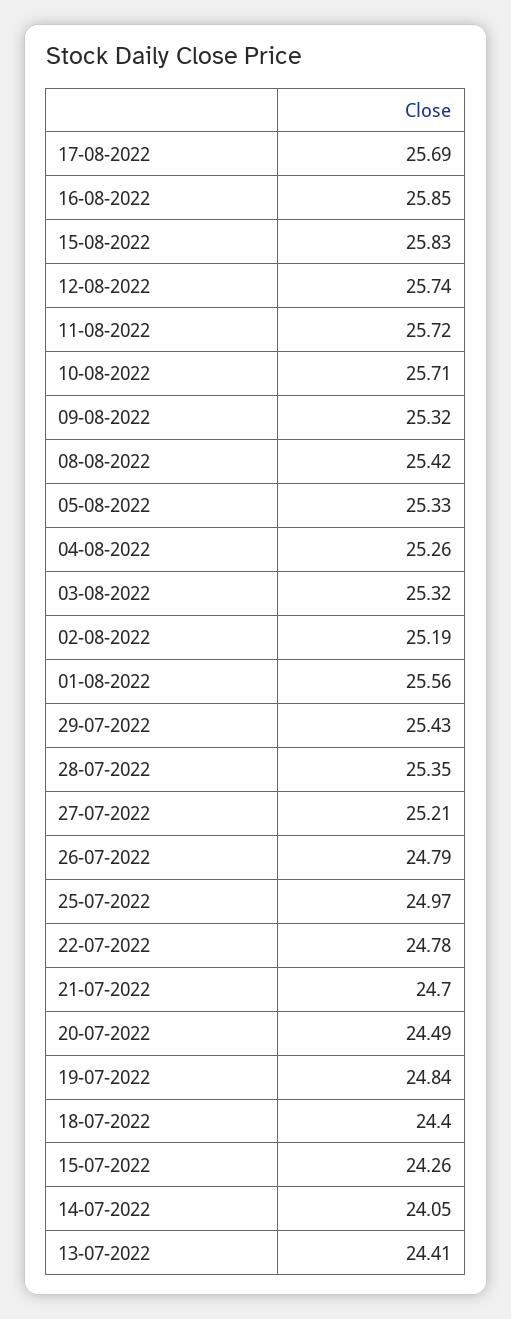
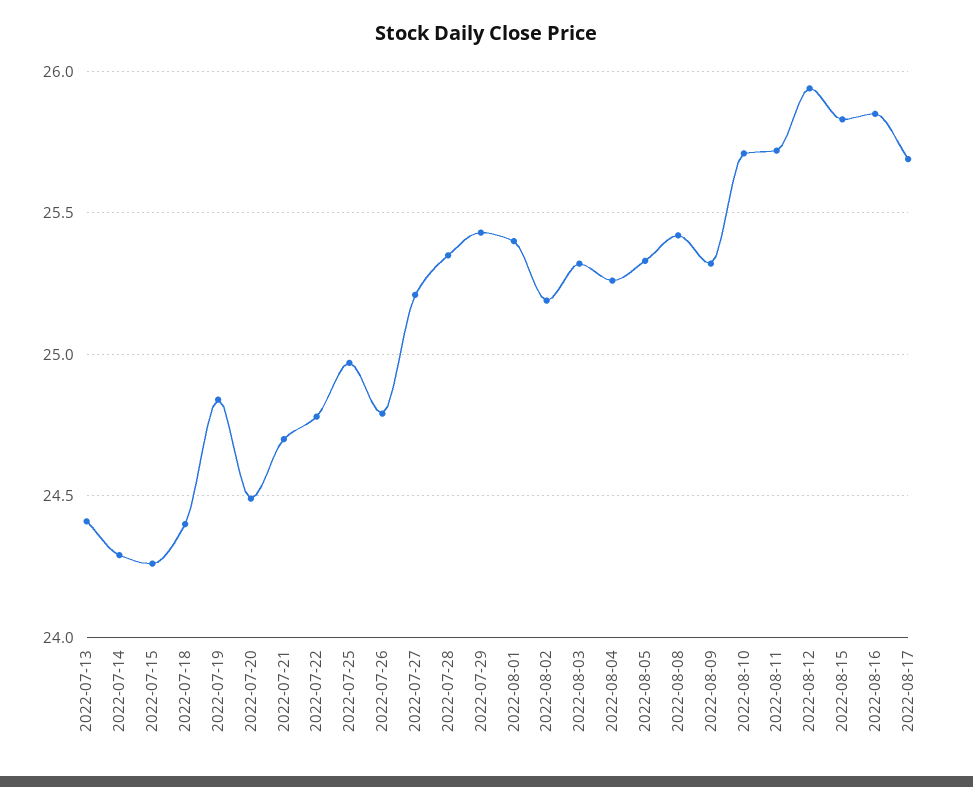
12-08-2022: 25.74 -> 25.95
01-08-2022: 25.56 -> 25.4
14-07-2022: 24.05 -> 24.3

